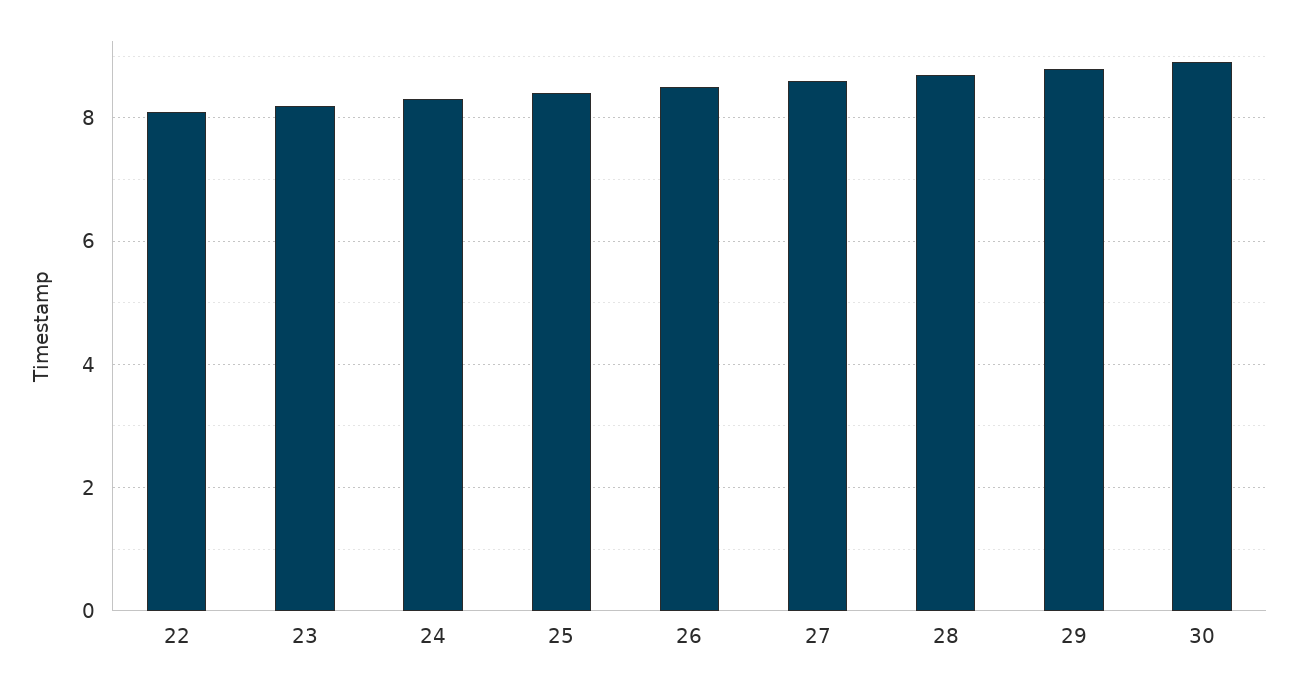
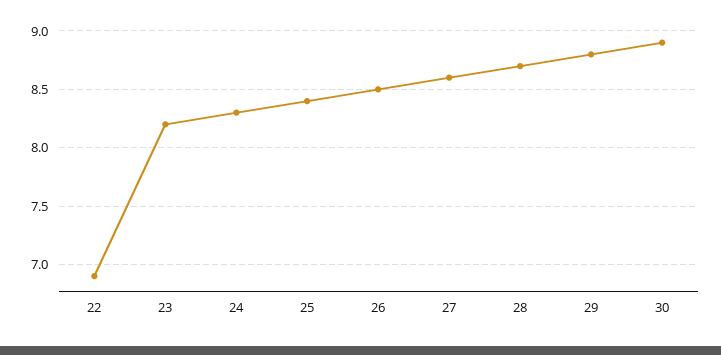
22: 8 -> 6.9

